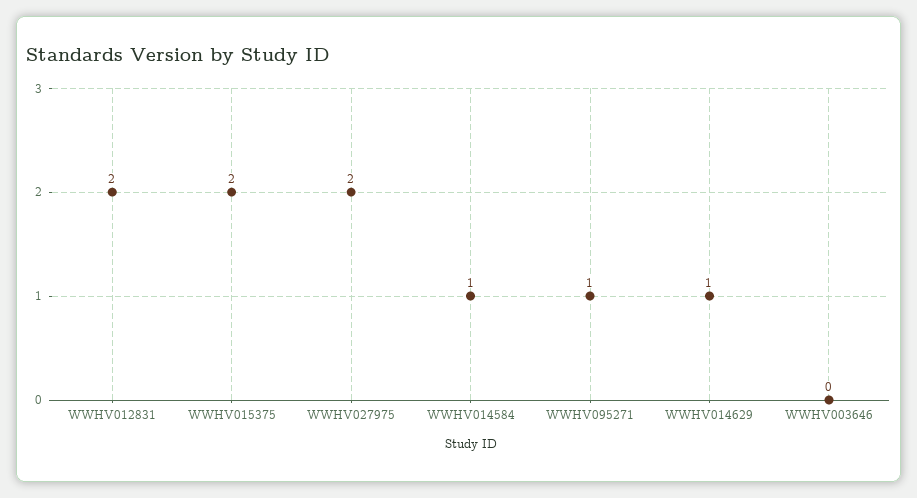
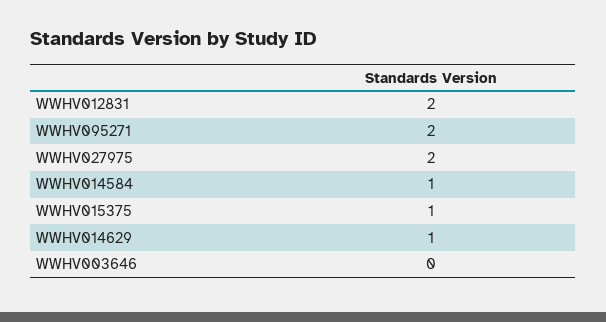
WWHV015375: 2 -> 1
WWHV095271: 1 -> 2

